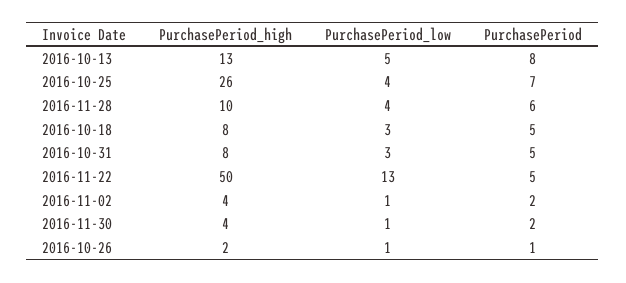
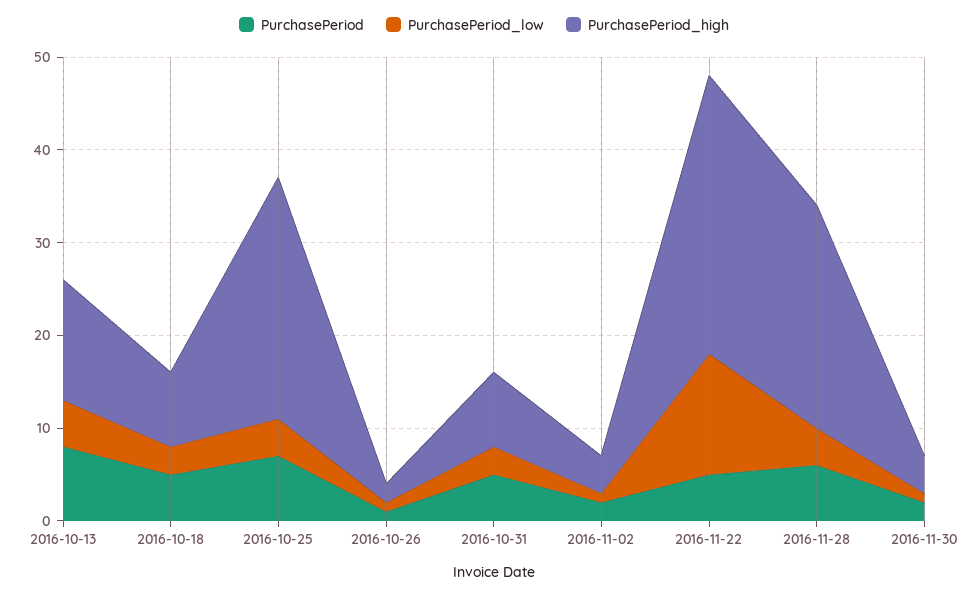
PurchasePeriod_high, 2016-11-28: 10 -> 24
PurchasePeriod_high, 2016-11-22: 50 -> 30

